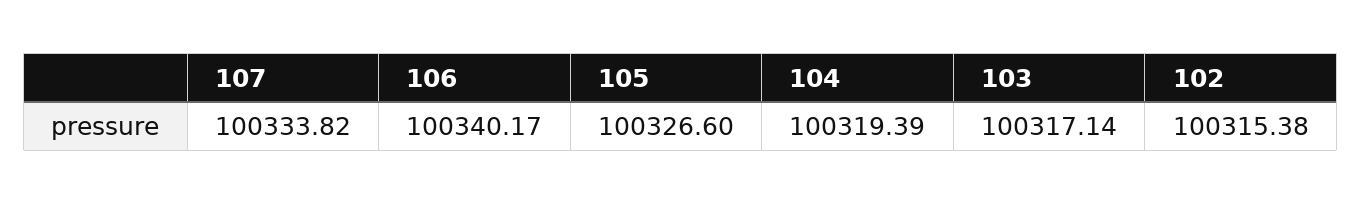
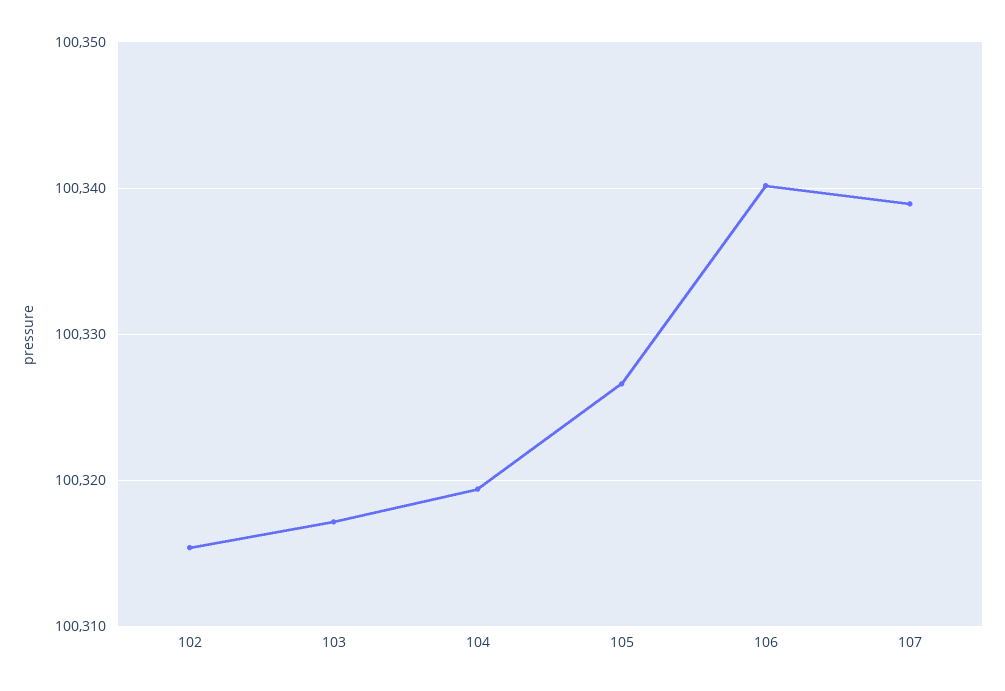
107: 100333.82 -> 100339

